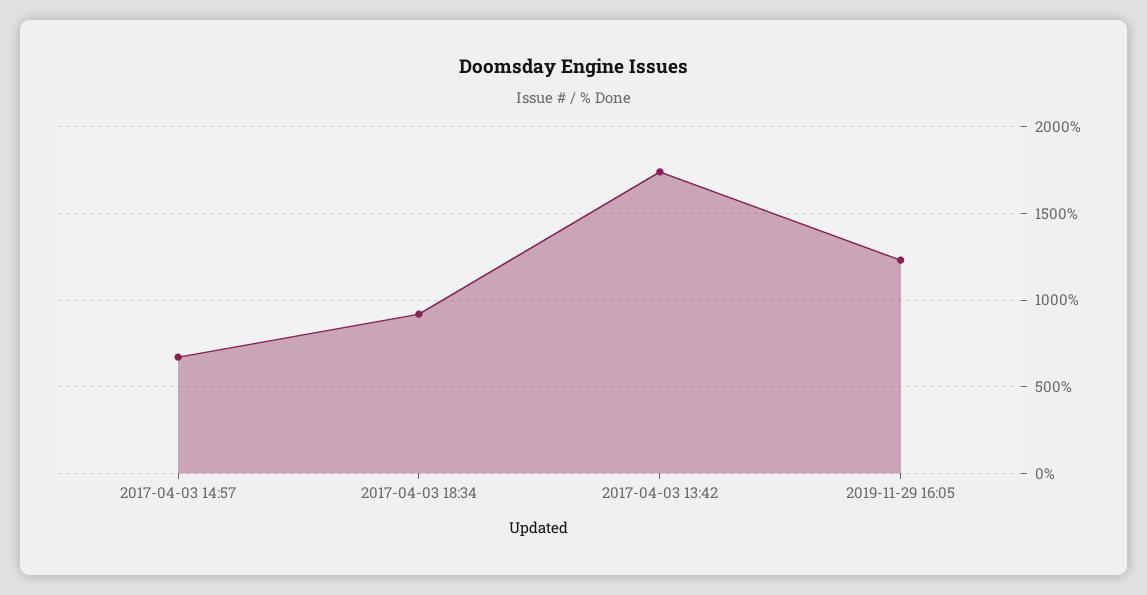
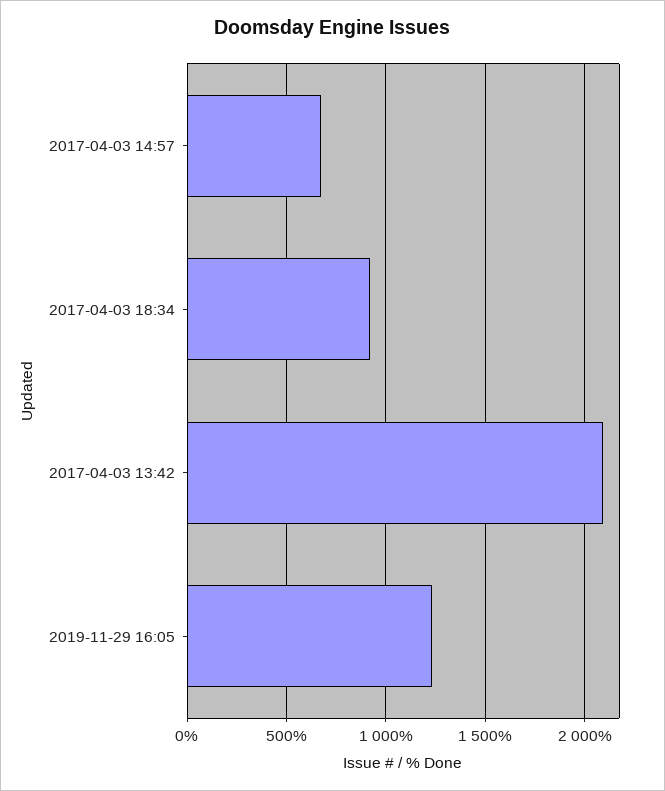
2017-04-03 13:42: 1750 -> 2100

